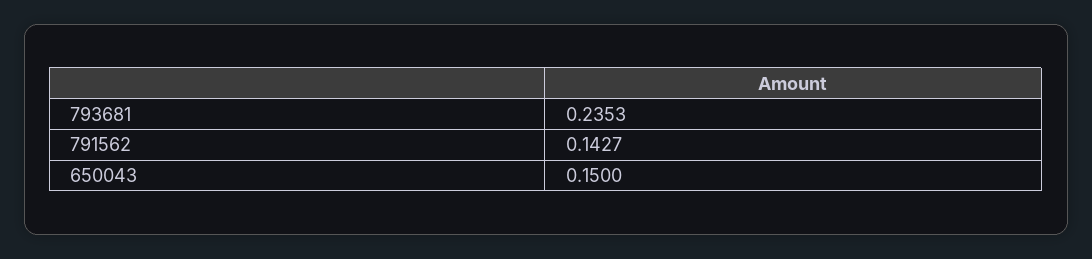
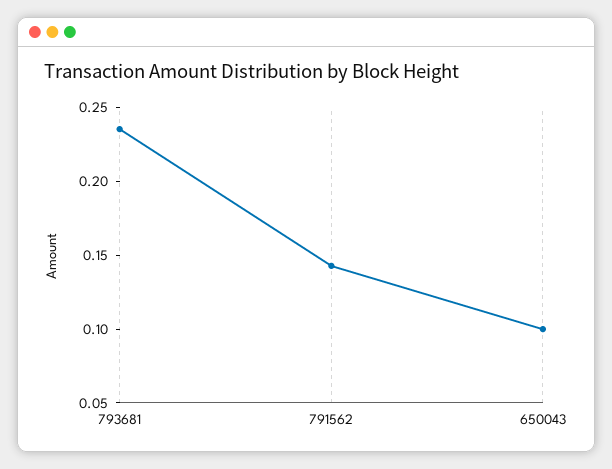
650043: 0.15 -> 0.1

